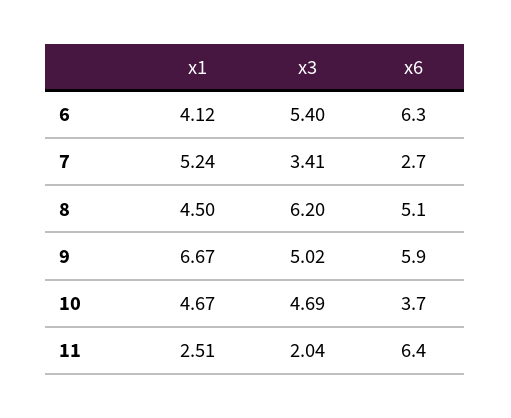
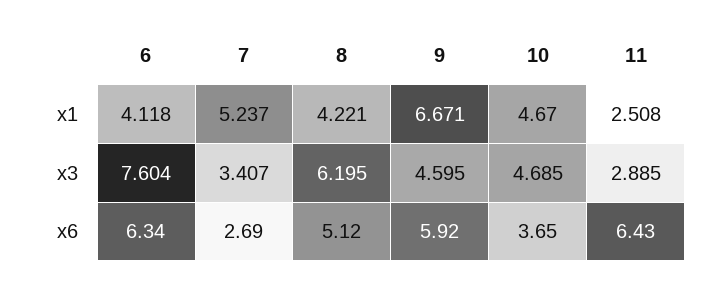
x3, 6: 5.4 -> 7.604
x1, 8: 4.5 -> 4.221
x3, 9: 5.02 -> 4.595
x3, 11: 2.04 -> 2.885

